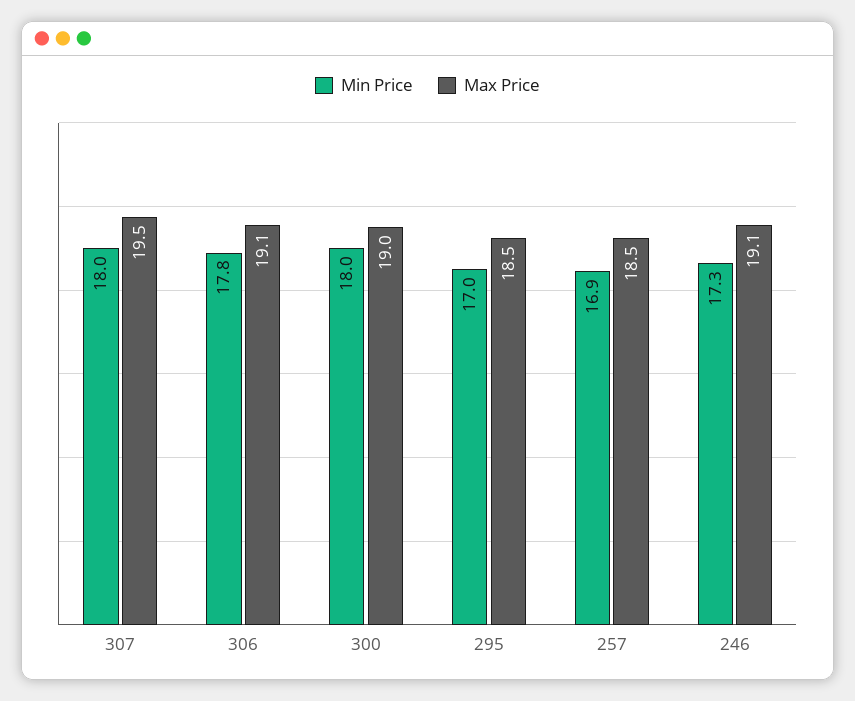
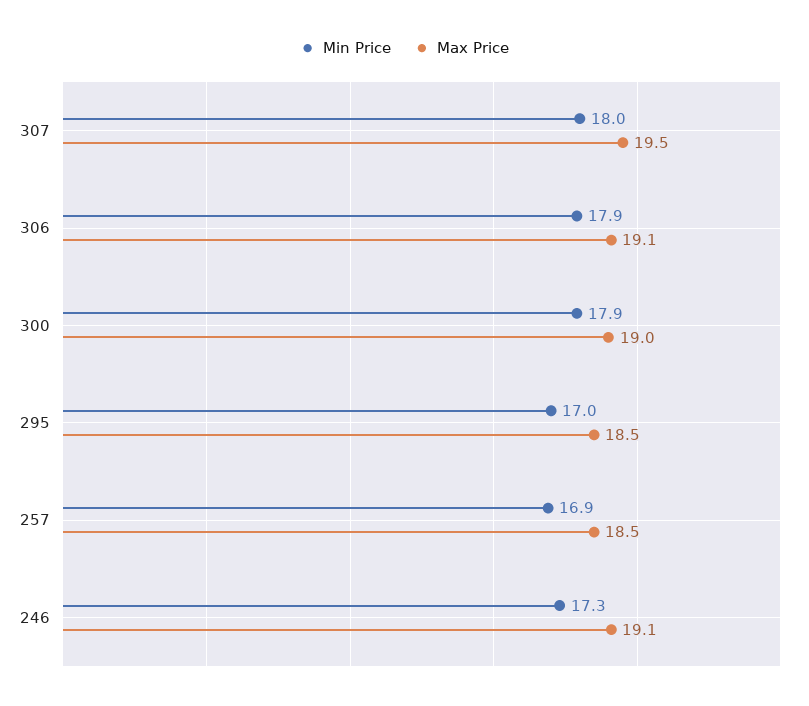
Min Price, 306: 17.8 -> 17.9
Min Price, 300: 18 -> 17.9

